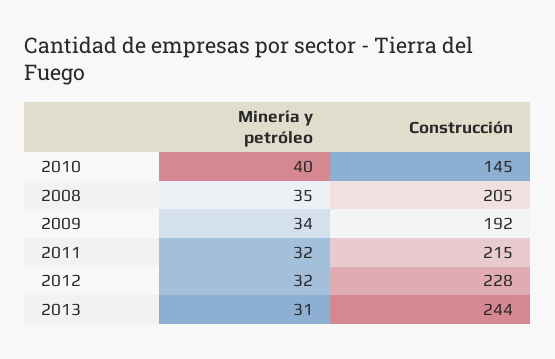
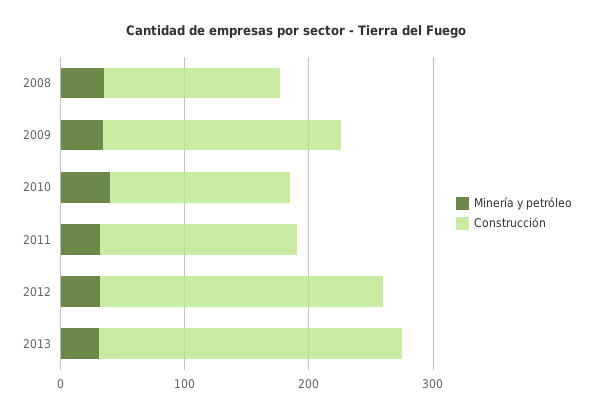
Construcción, 2008: 205 -> 140
Construcción, 2011: 215 -> 160

